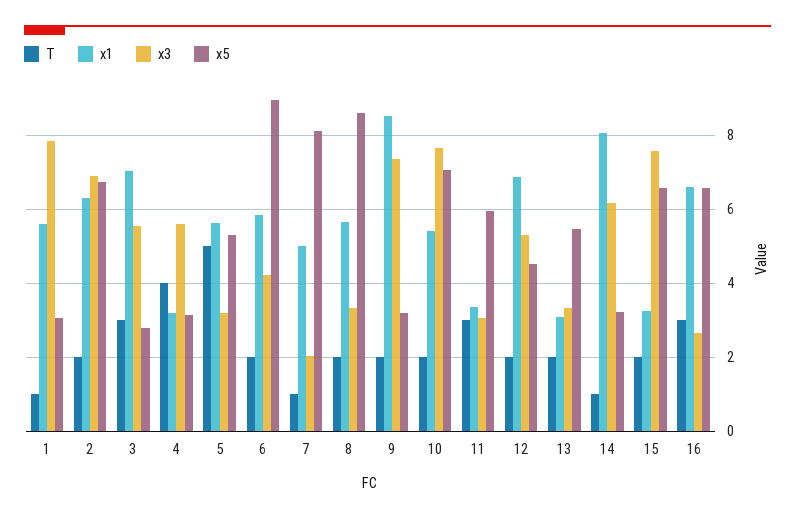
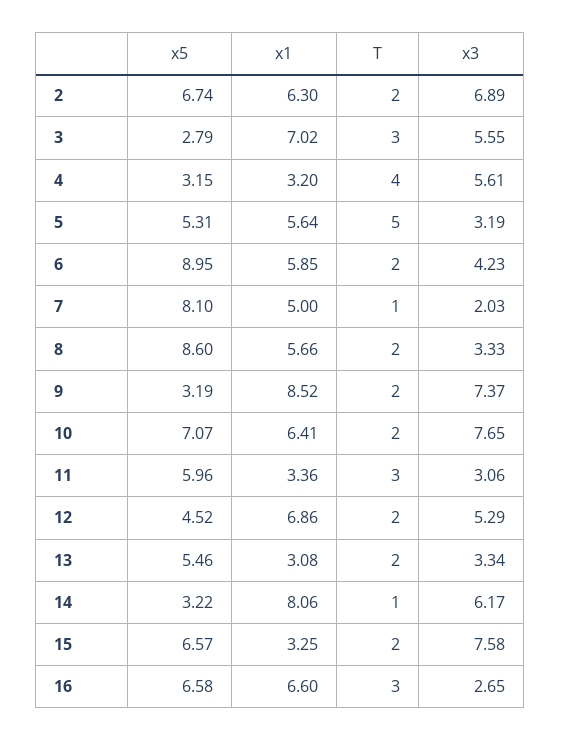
T, 1: 1 -> none
x1, 1: 5.6 -> none
x3, 1: 7.8 -> none
x5, 1: 3 -> none
x1, 10: 5.4 -> 6.41

